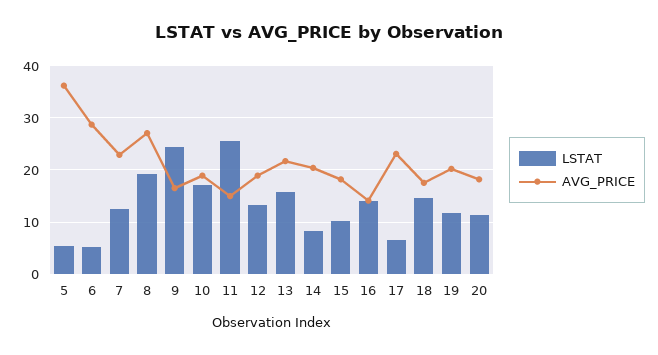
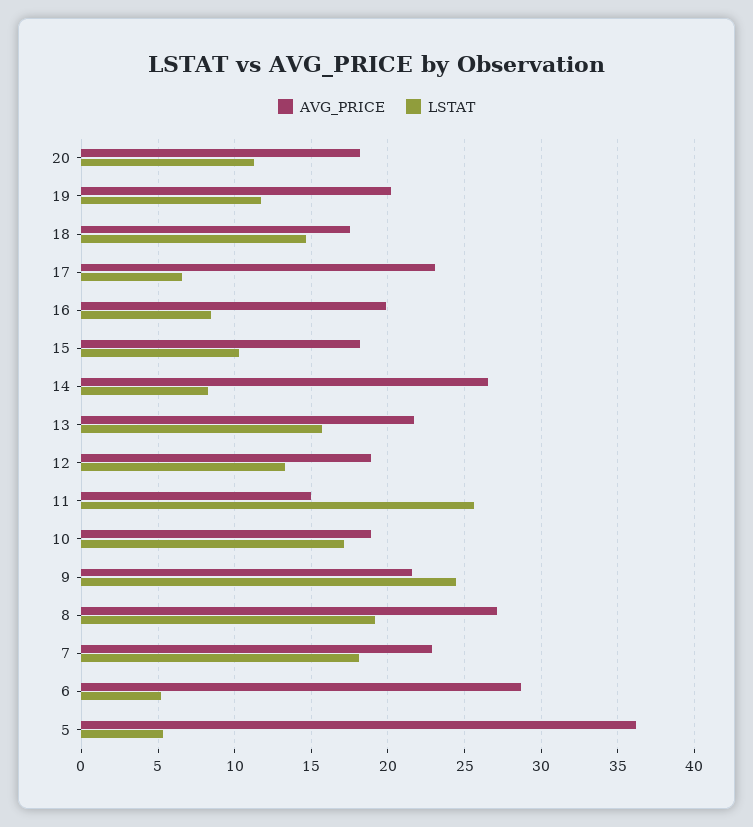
LSTAT, 7: 12 -> 18
AVG_PRICE, 9: 16 -> 21.5
AVG_PRICE, 14: 20 -> 26.5
LSTAT, 16: 14 -> 8.5
AVG_PRICE, 16: 14 -> 20

